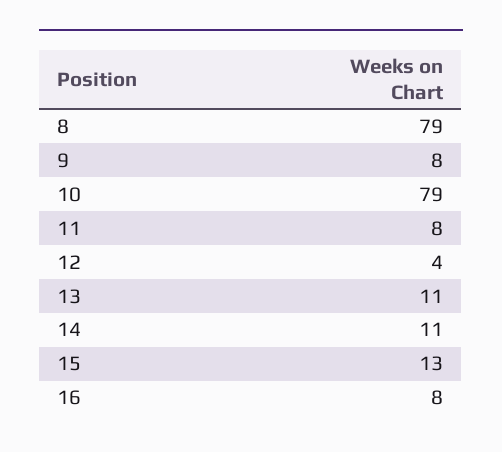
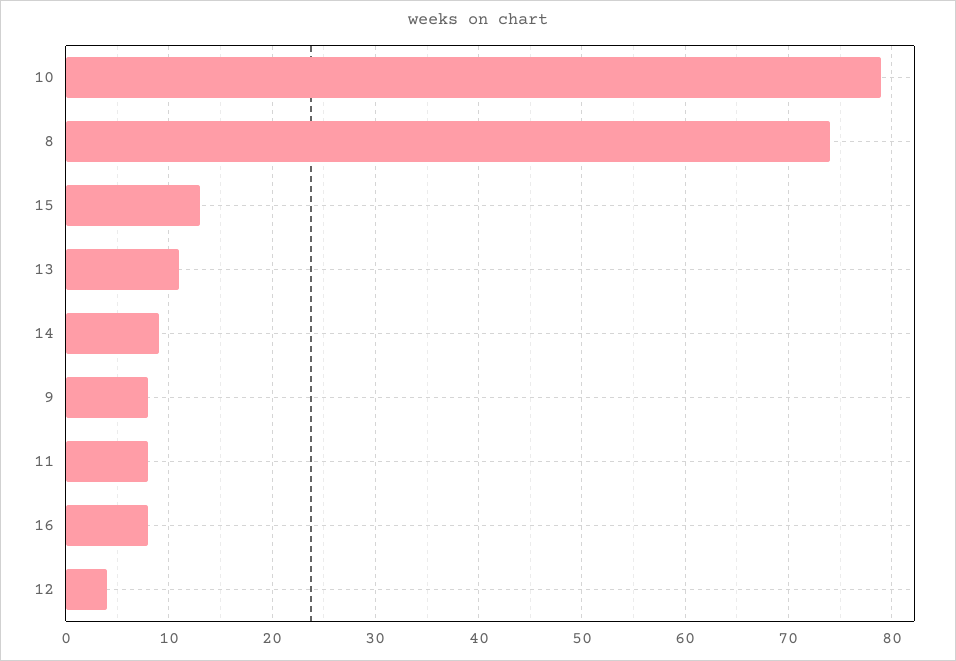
8: 79 -> 74
14: 11 -> 9

